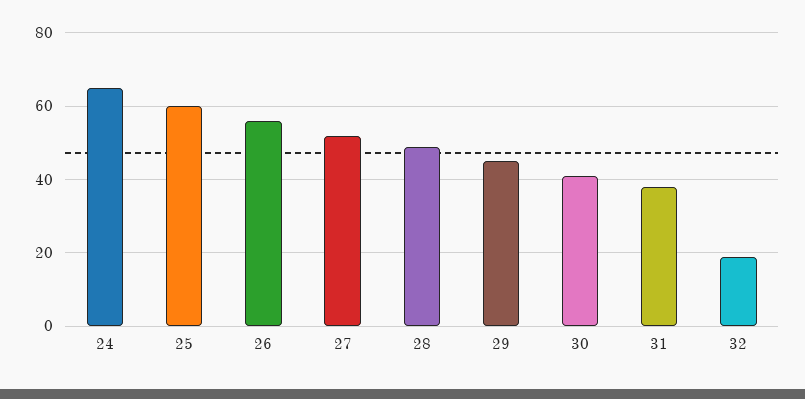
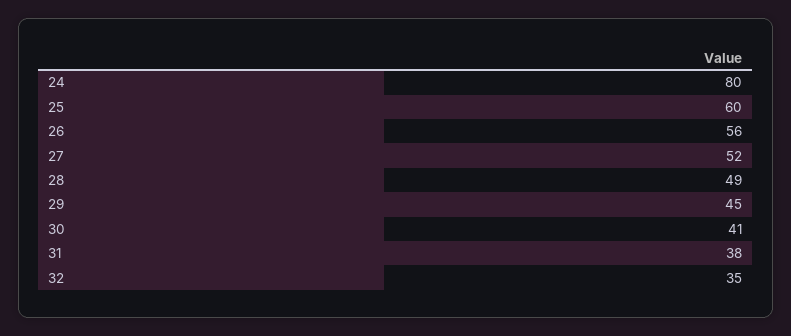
24: 65 -> 80
32: 20 -> 35

